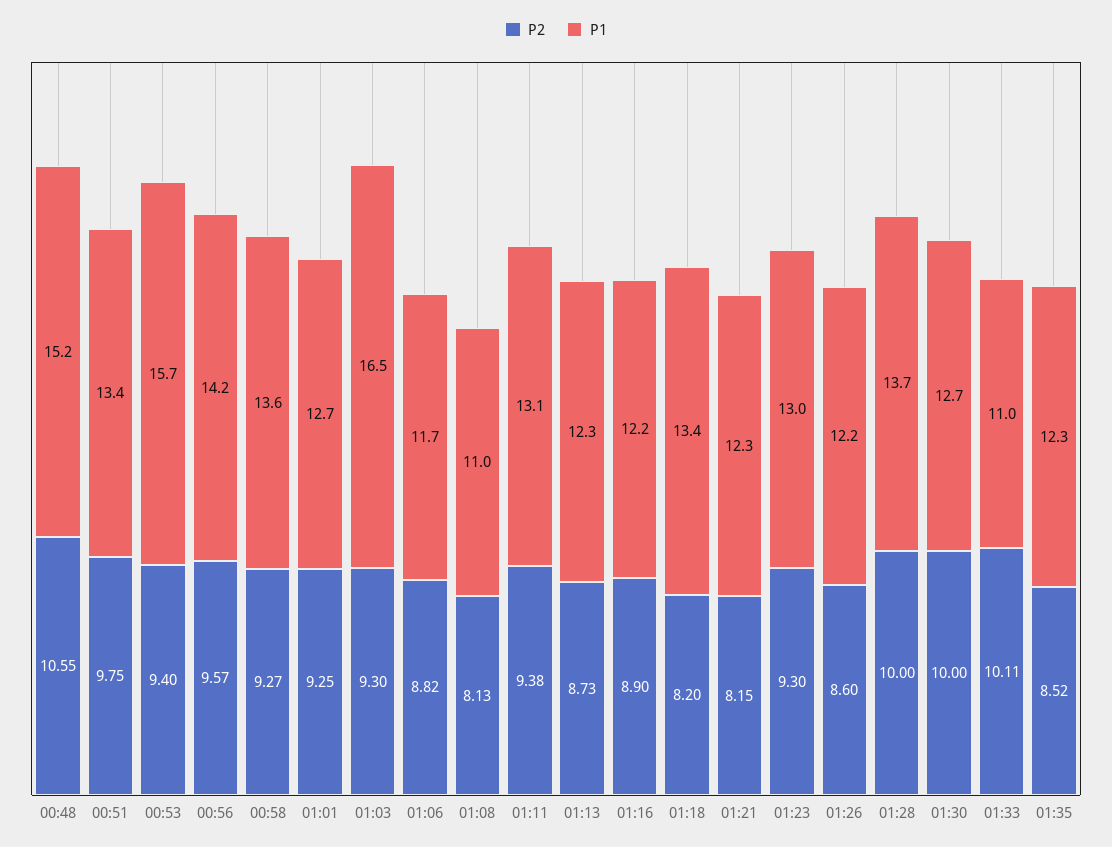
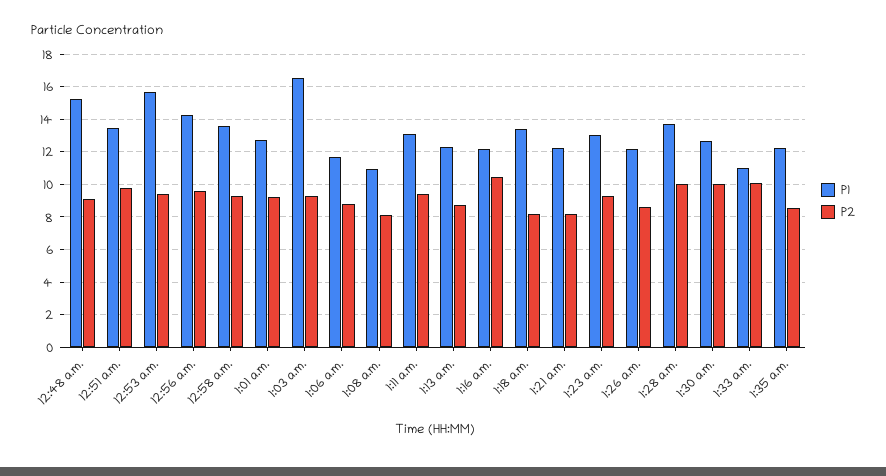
P2, 00:48: 10.55 -> 9
P2, 01:16: 8.9 -> 10.5

